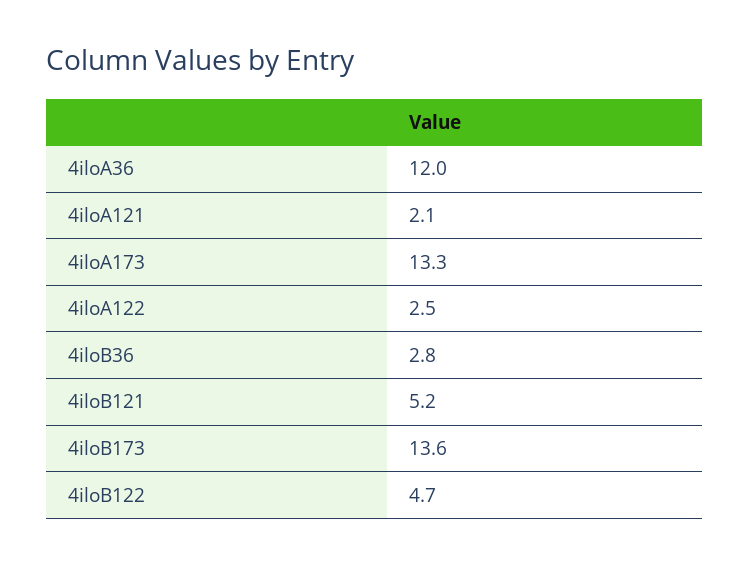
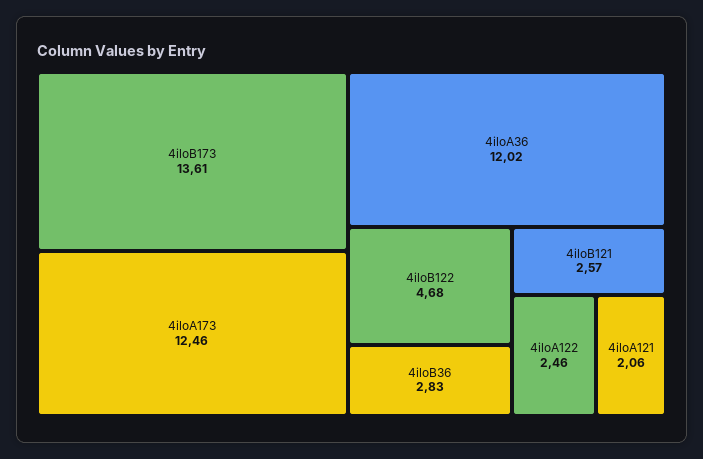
4iloA173: 13.3 -> 12.46
4iloB121: 5.2 -> 2.57

